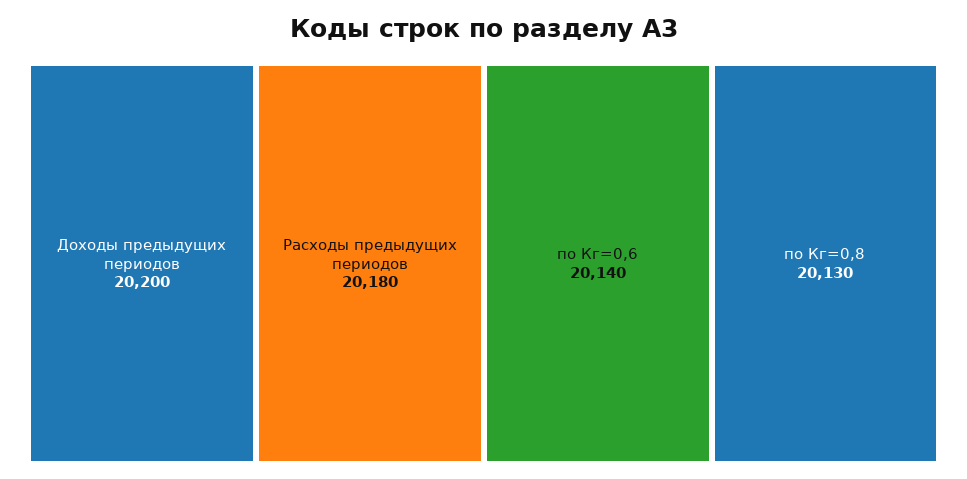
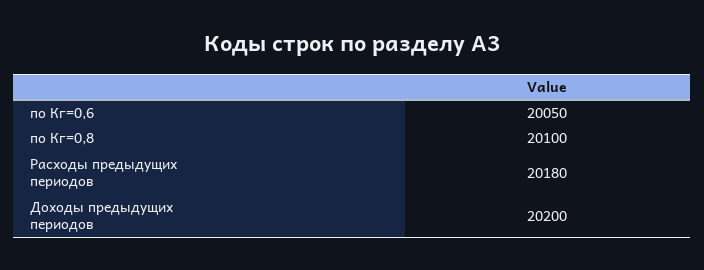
по Кг=0,6: 20140 -> 20050
по Кг=0,8: 20130 -> 20100

